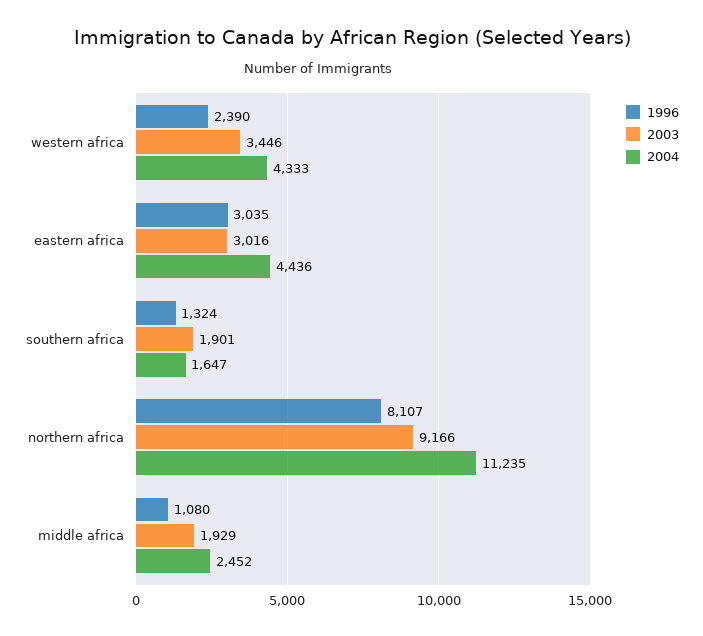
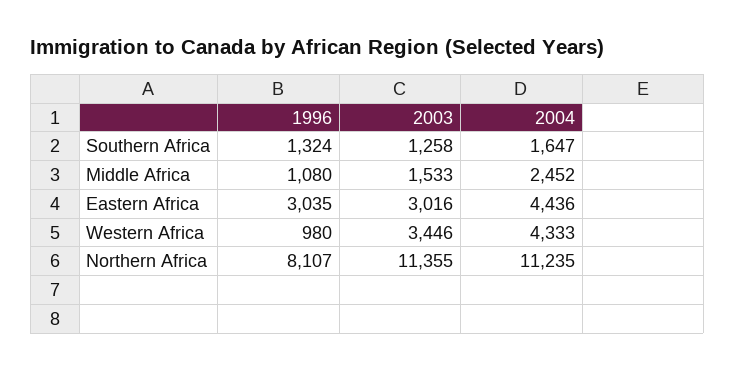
1996, western africa: 2390 -> 980
2003, southern africa: 1901 -> 1258
2003, northern africa: 9166 -> 11355
2003, middle africa: 1929 -> 1533

